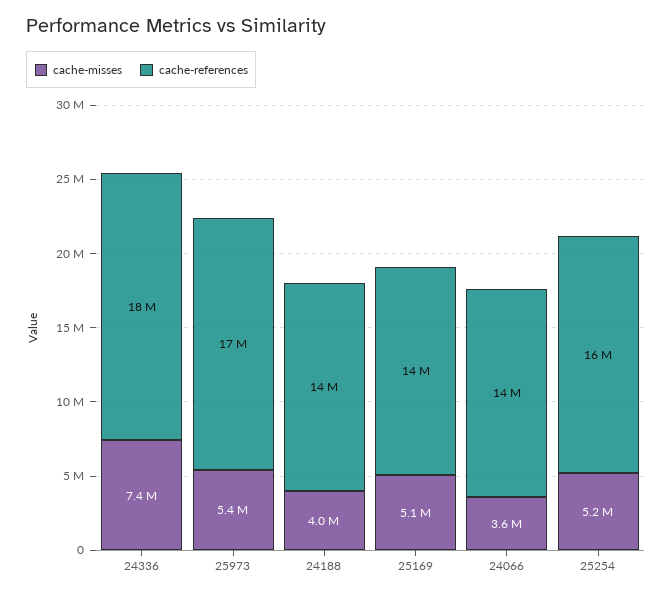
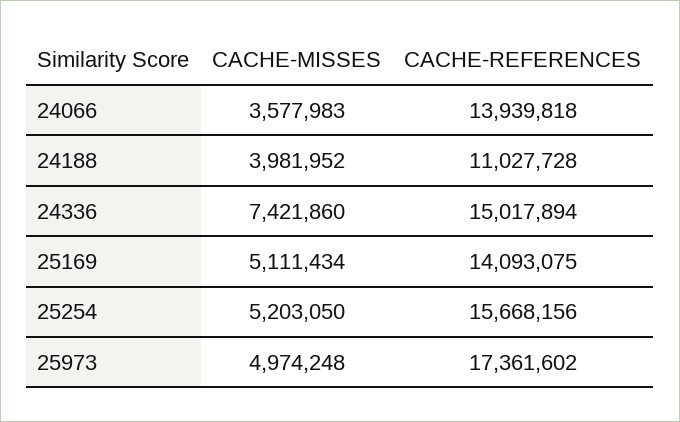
cache-references, 24336: 18000000 -> 15017894
cache-misses, 25973: 5400000 -> 4974248
cache-references, 24188: 14000000 -> 11027728

